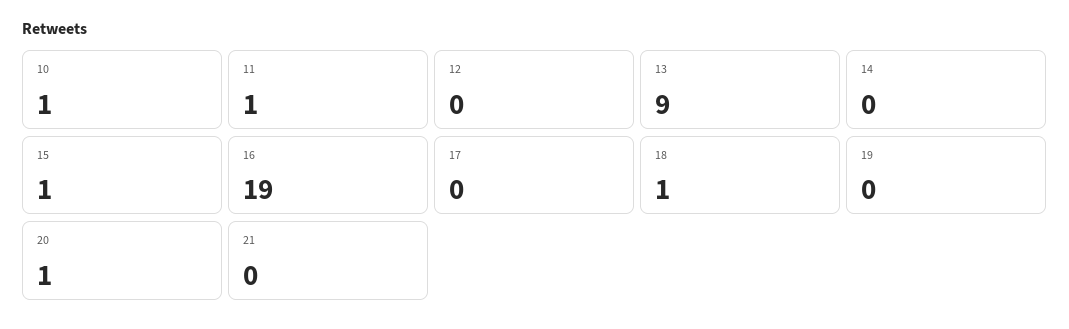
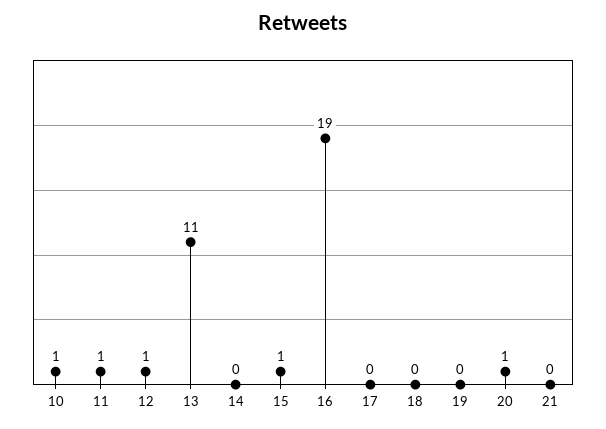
12: 0 -> 1
13: 9 -> 11
18: 1 -> 0

